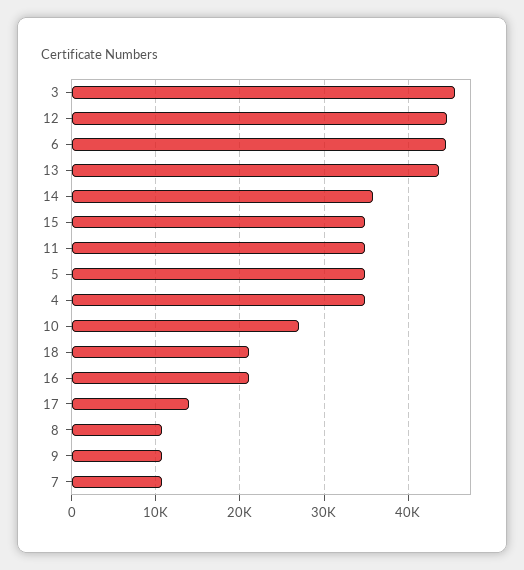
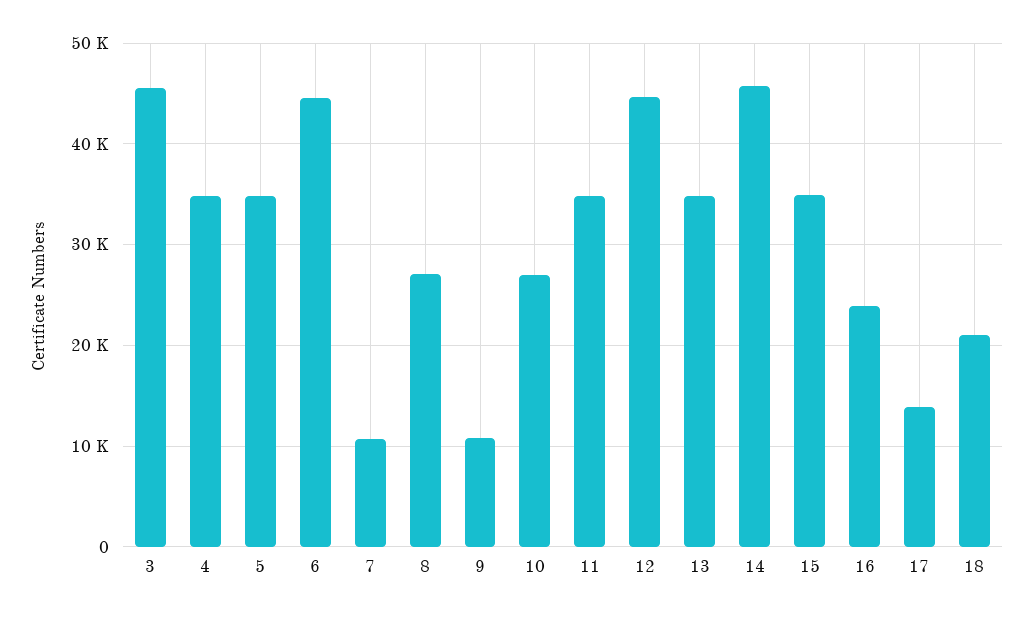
13: 44000 -> 35000
14: 36000 -> 46000
16: 21000 -> 24000
8: 11000 -> 27000

